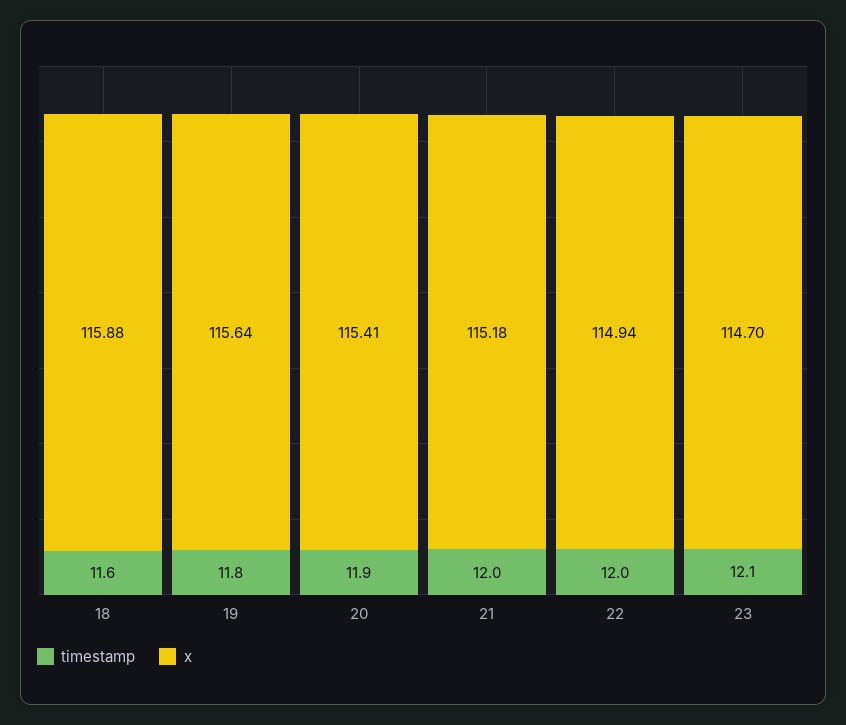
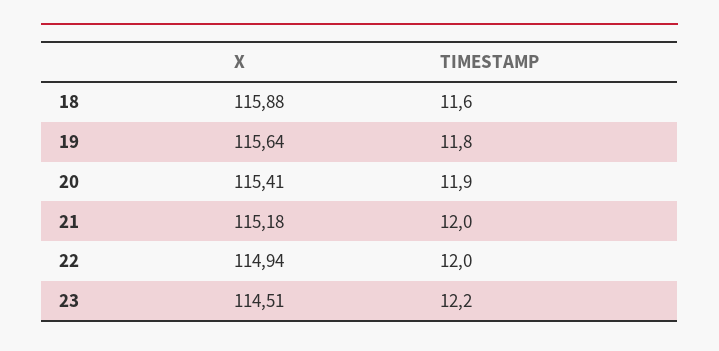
timestamp, 23: 12.1 -> 12.2
x, 23: 114.7 -> 114.51

